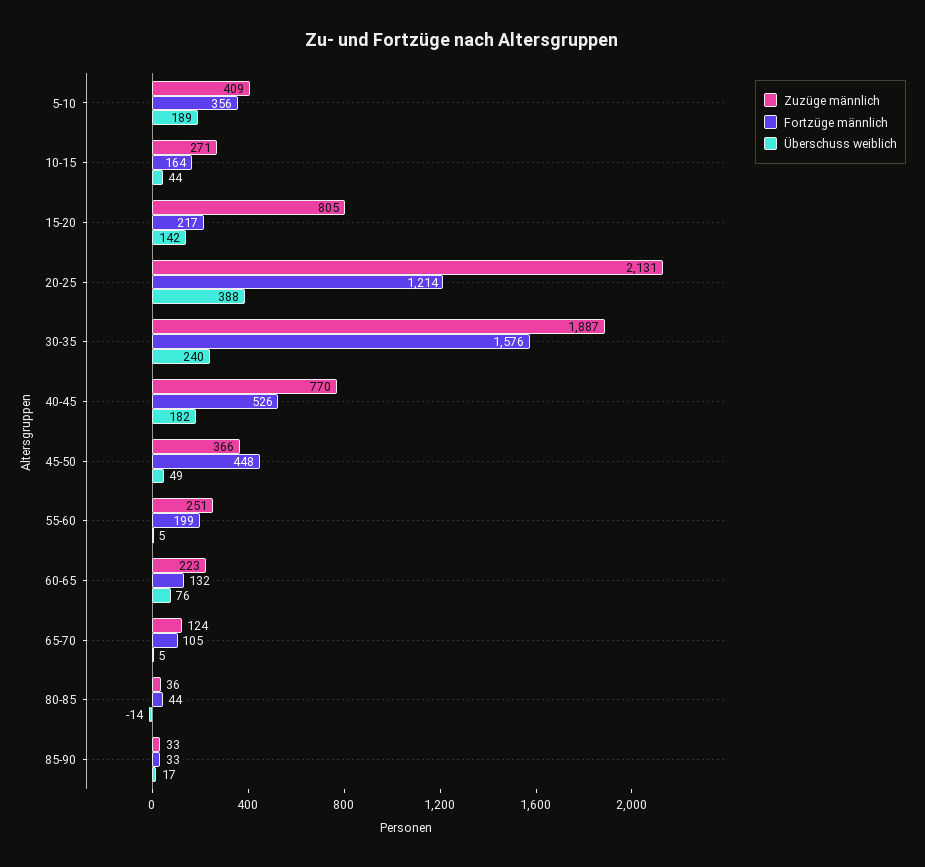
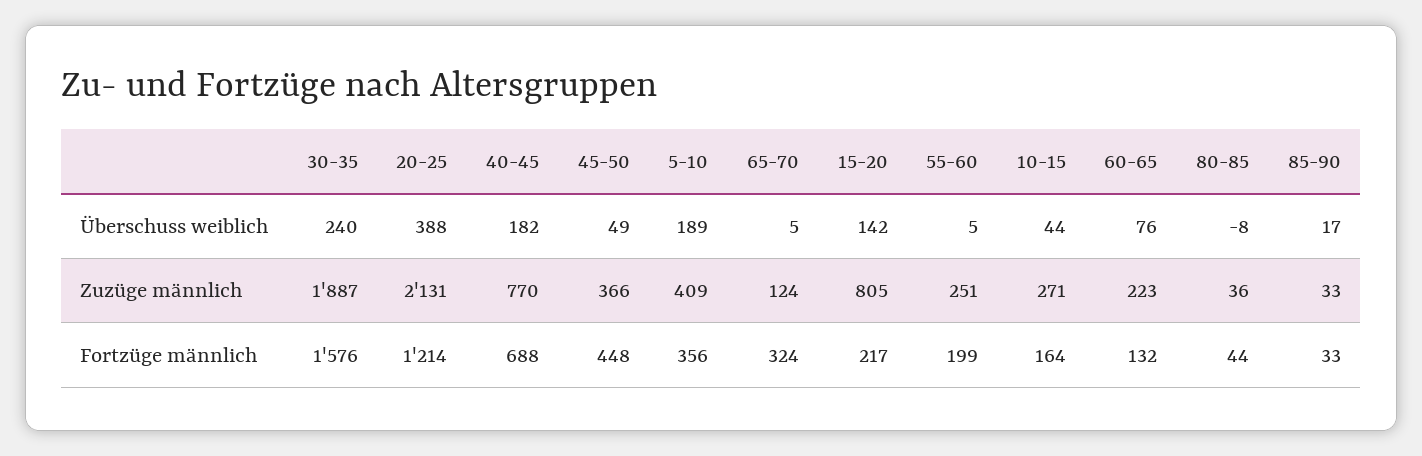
Fortzüge männlich, 40-45: 526 -> 688
Fortzüge männlich, 65-70: 105 -> 324
Überschuss weiblich, 80-85: -14 -> -8

